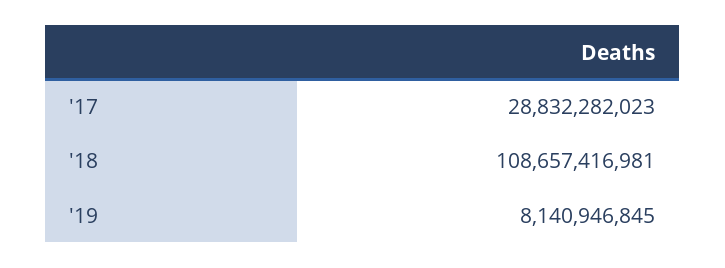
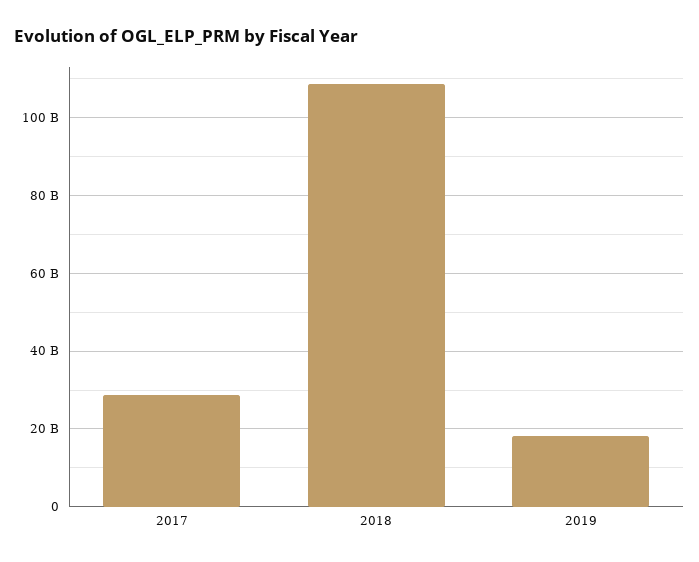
'19: 8140946845 -> 18000000000

